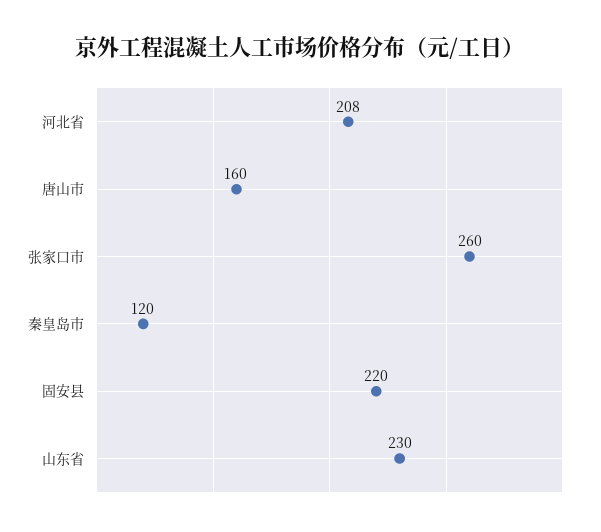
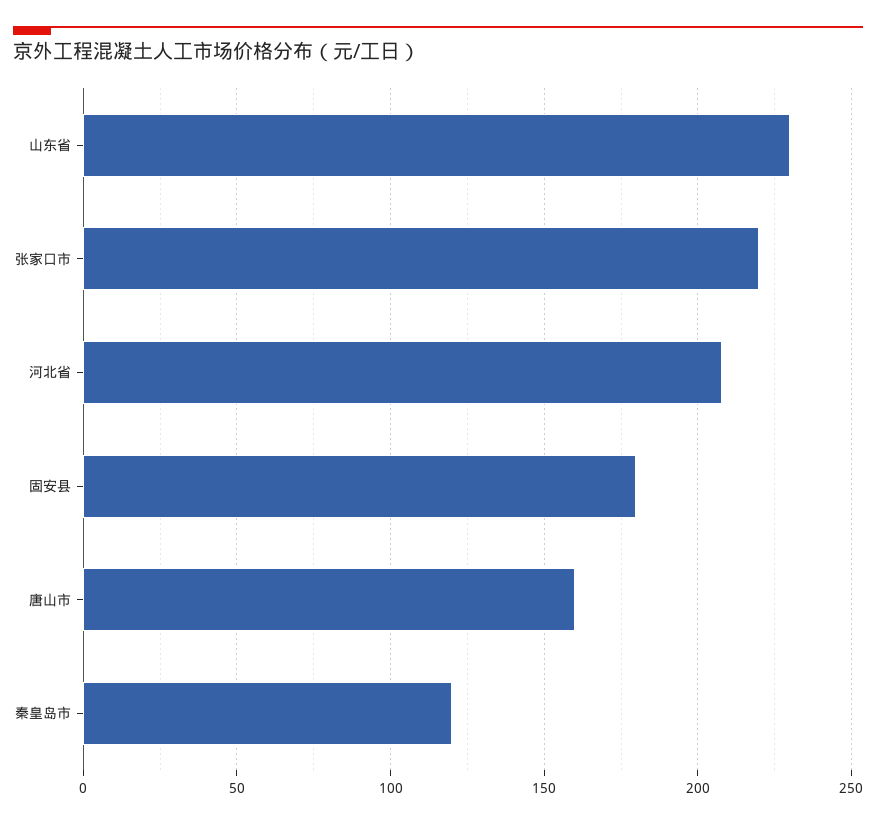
张家口市: 260 -> 220
固安县: 220 -> 180

